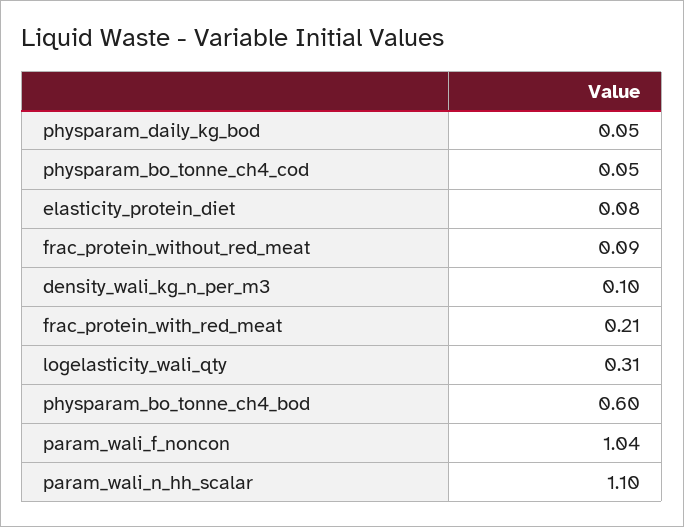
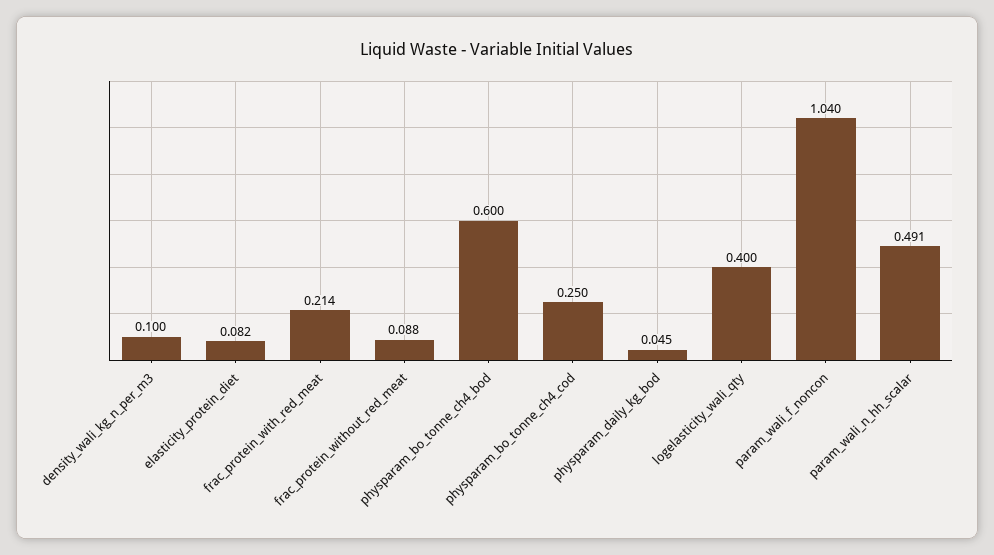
physparam_bo_tonne_ch4_cod: 0.05 -> 0.25
logelasticity_wali_qty: 0.31 -> 0.4
param_wali_n_hh_scalar: 1.1 -> 0.491

